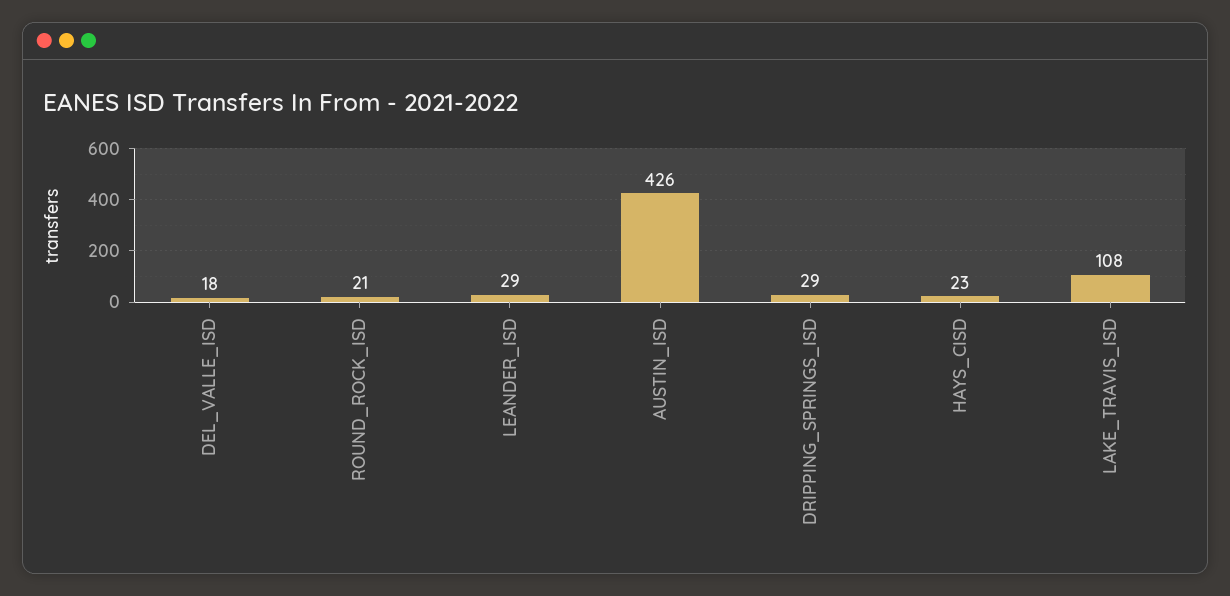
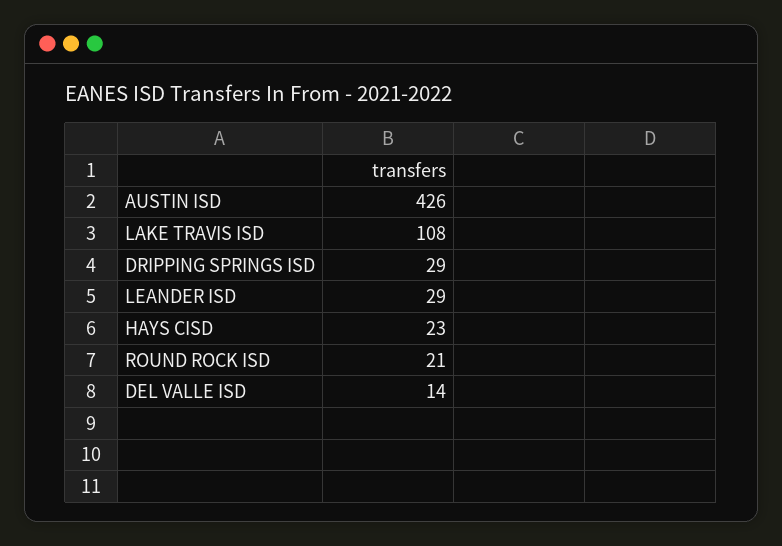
DEL_VALLE_ISD: 18 -> 14

